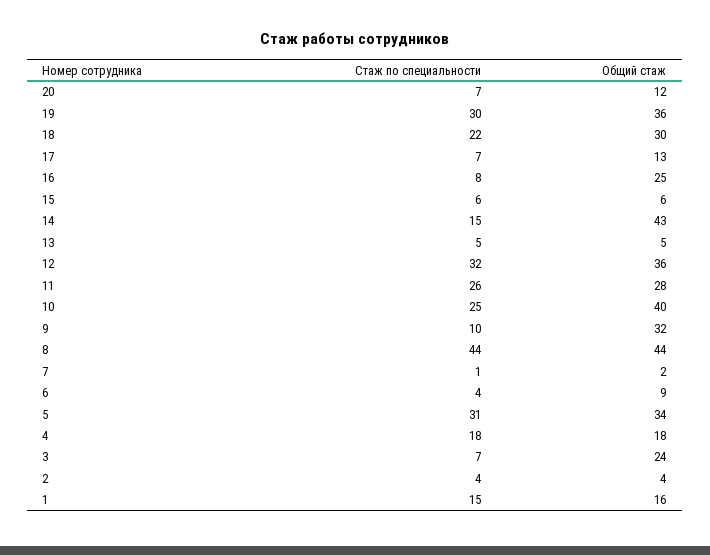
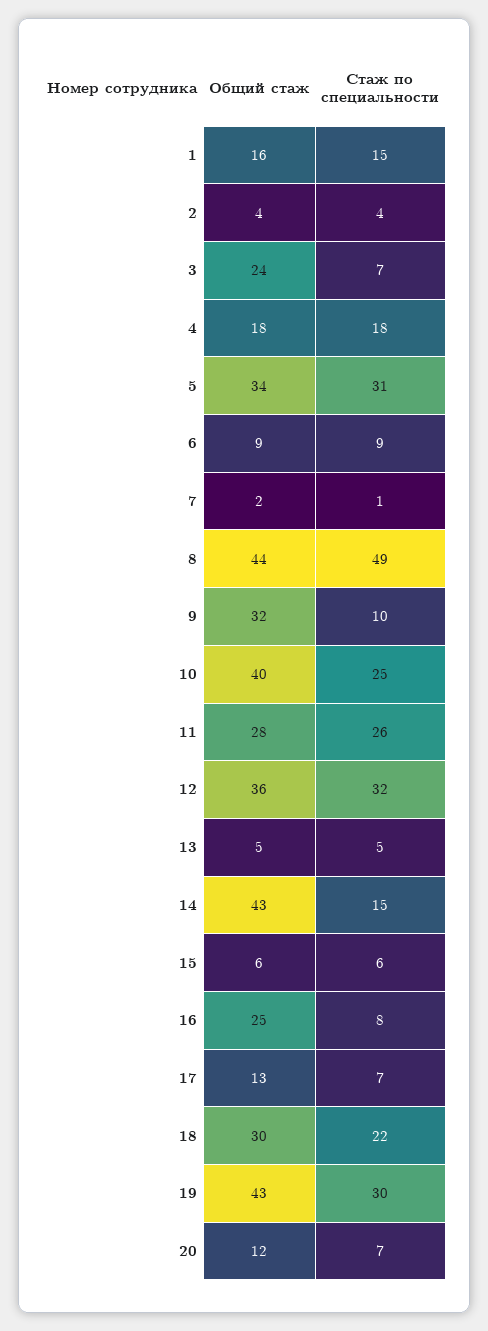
Общий стаж, 19: 36 -> 43
Стаж по специальности, 8: 44 -> 49
Стаж по специальности, 6: 4 -> 9

